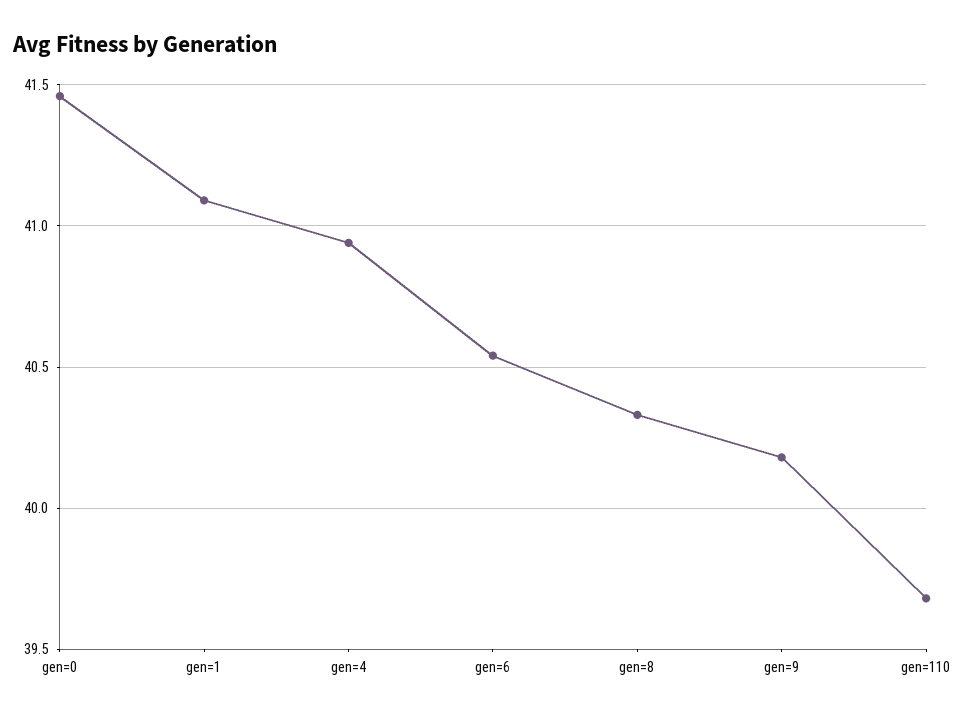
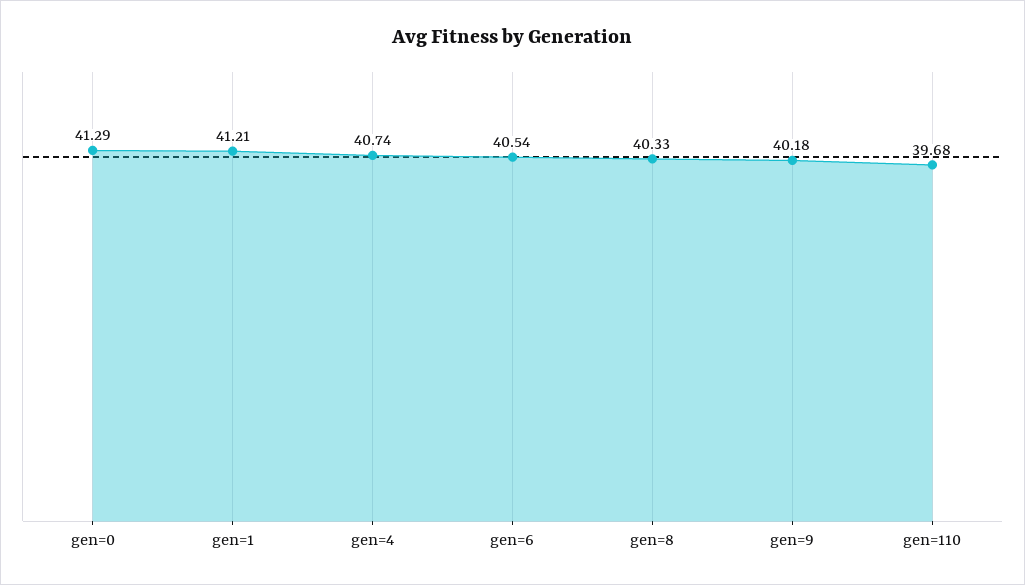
gen=0: 41.45 -> 41.29
gen=1: 41.1 -> 41.21
gen=4: 40.95 -> 40.74

